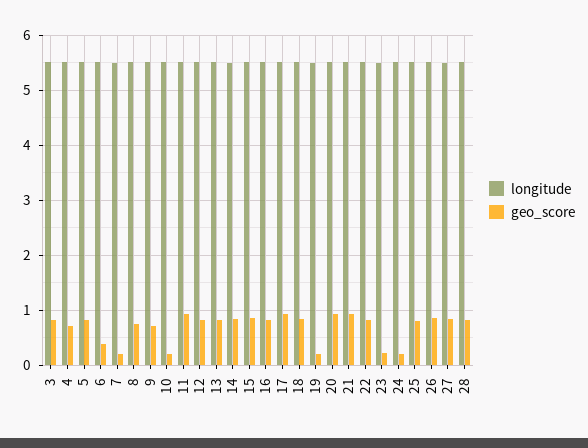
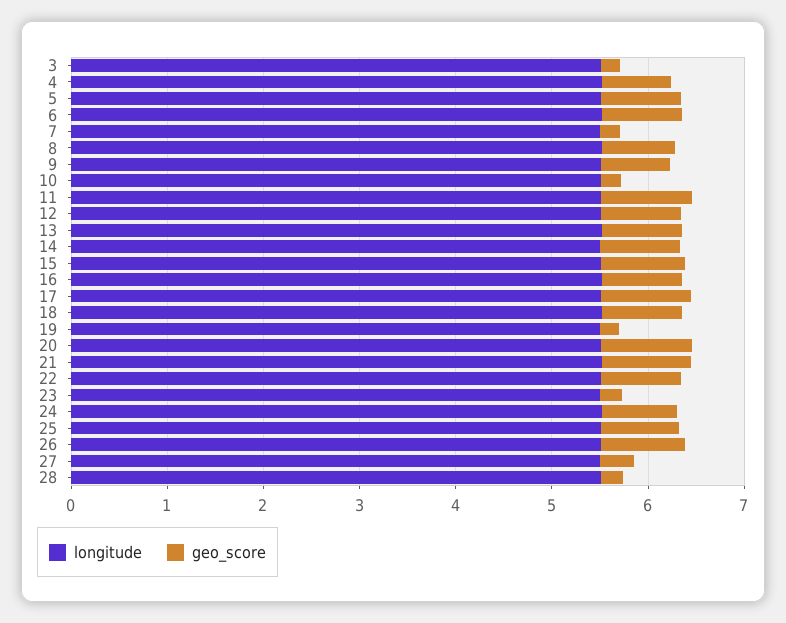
geo_score, 3: 0.8 -> 0.2
geo_score, 6: 0.4 -> 0.8
geo_score, 24: 0.2 -> 0.8
geo_score, 27: 0.8 -> 0.4
geo_score, 28: 0.8 -> 0.2

